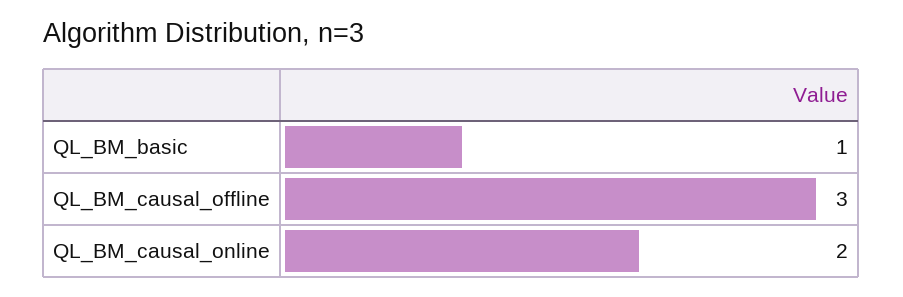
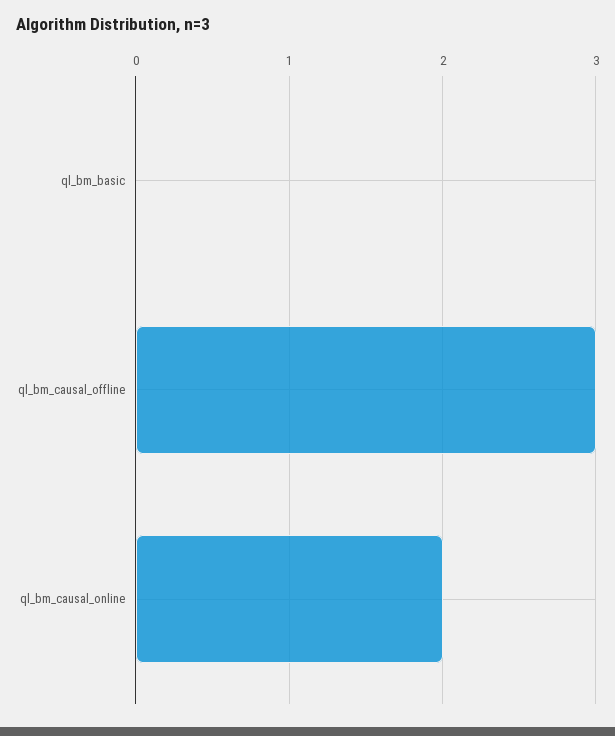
QL_BM_basic: 1 -> 0

